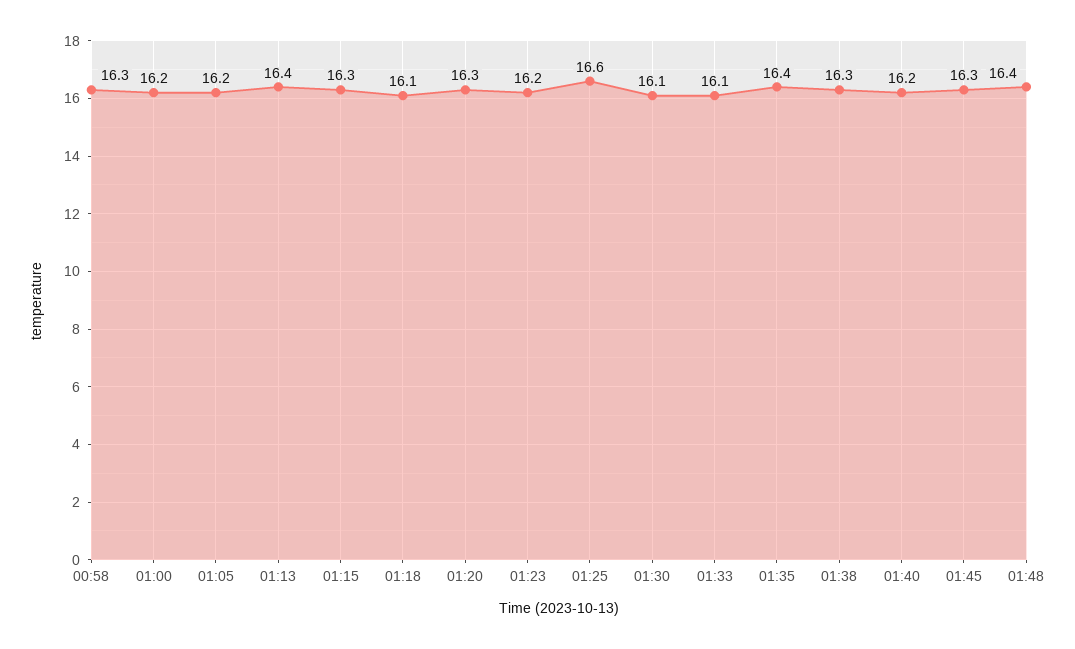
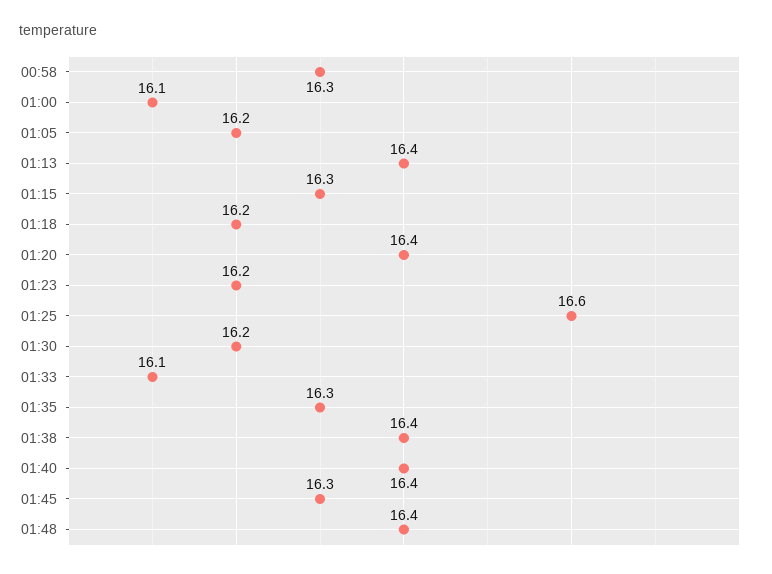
01:00: 16.2 -> 16.1
01:18: 16.1 -> 16.2
01:20: 16.3 -> 16.4
01:30: 16.1 -> 16.2
01:35: 16.4 -> 16.3
01:38: 16.3 -> 16.4
01:40: 16.2 -> 16.4

